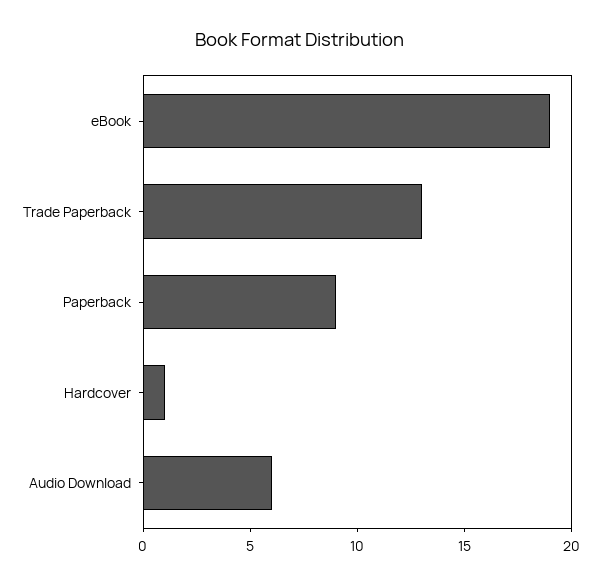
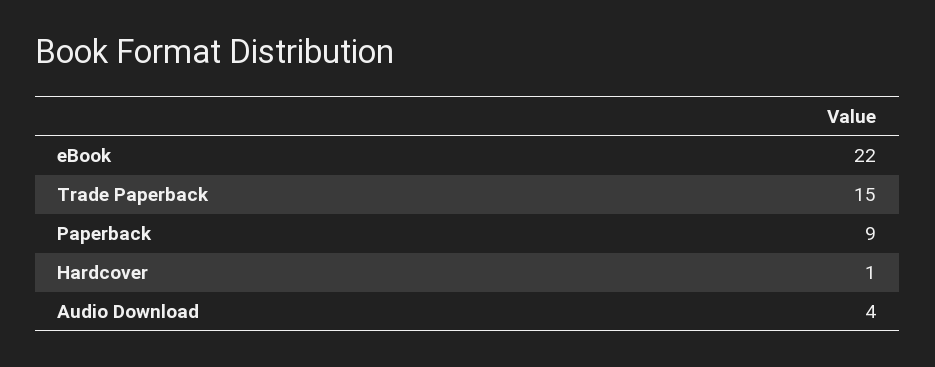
eBook: 19 -> 22
Trade Paperback: 13 -> 15
Audio Download: 6 -> 4

